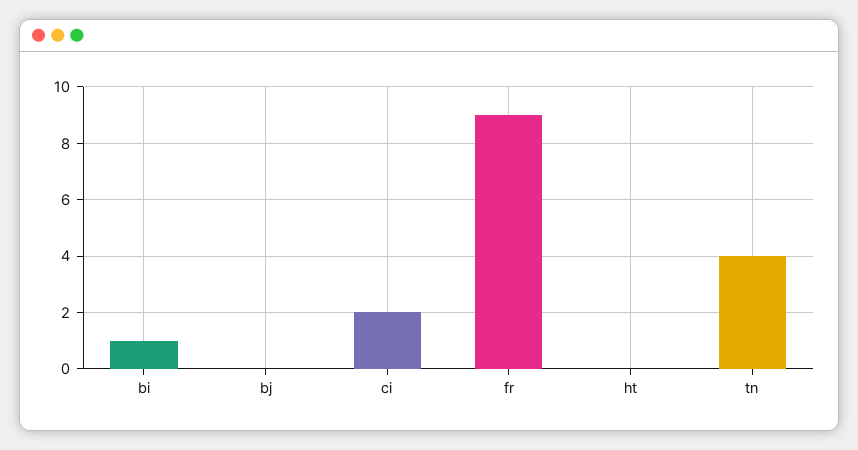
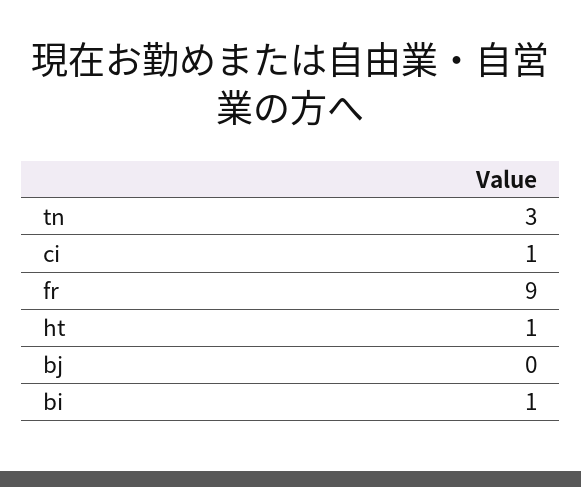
ci: 2 -> 1
ht: 0 -> 1
tn: 4 -> 3

